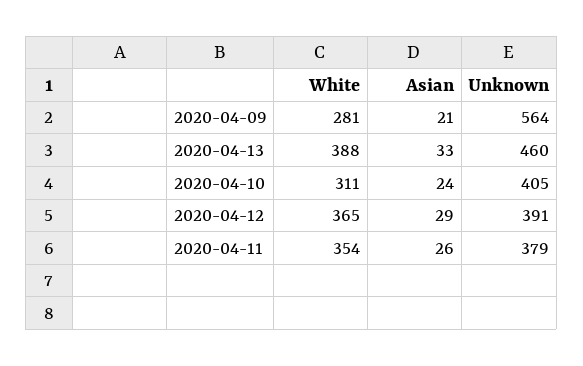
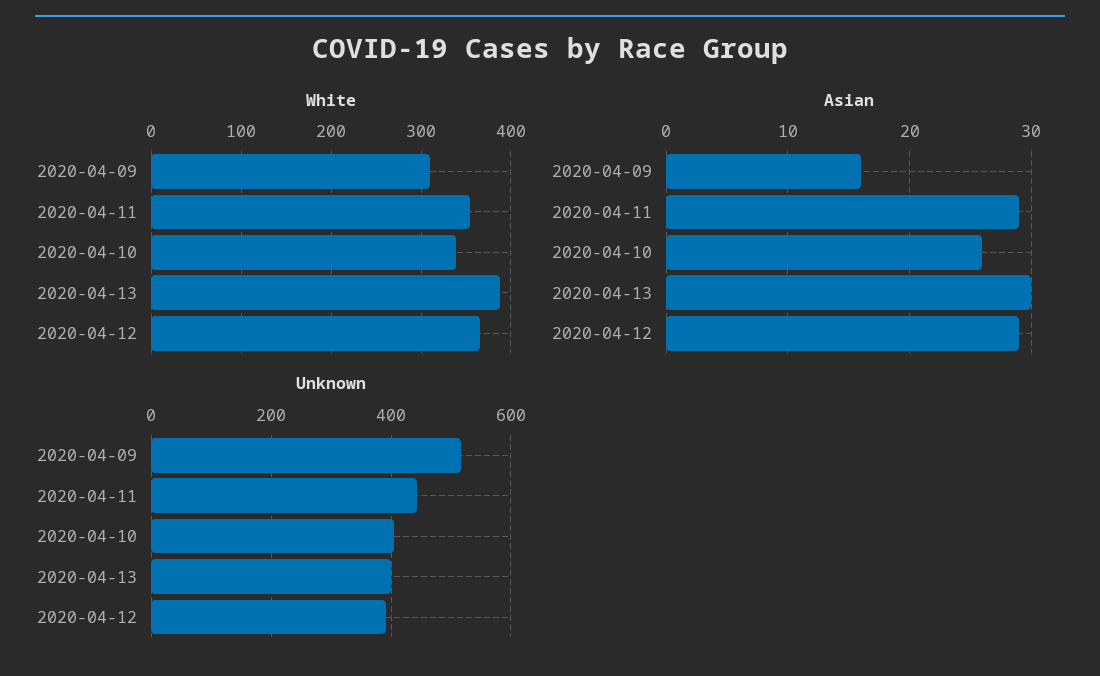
White, 2020-04-09: 281 -> 310
Asian, 2020-04-09: 21 -> 16
Unknown, 2020-04-09: 564 -> 520
Asian, 2020-04-13: 33 -> 30
Unknown, 2020-04-13: 460 -> 400
White, 2020-04-10: 311 -> 340
Asian, 2020-04-10: 24 -> 26
Asian, 2020-04-11: 26 -> 29
Unknown, 2020-04-11: 379 -> 440

